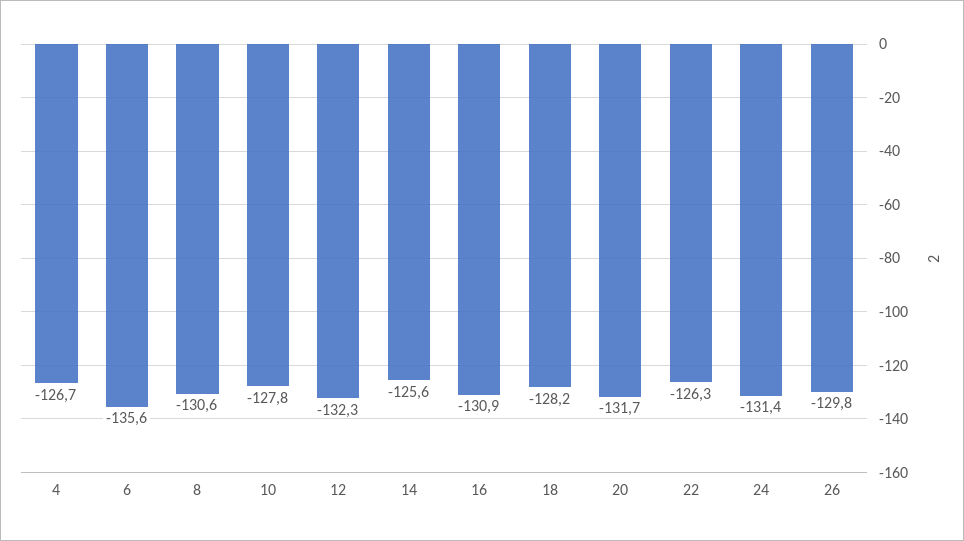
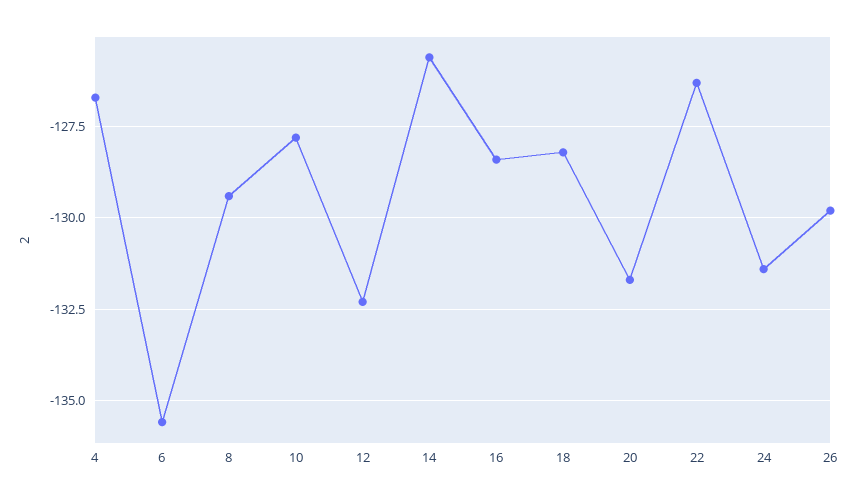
8: -130.6 -> -129.5
16: -130.9 -> -128.5

